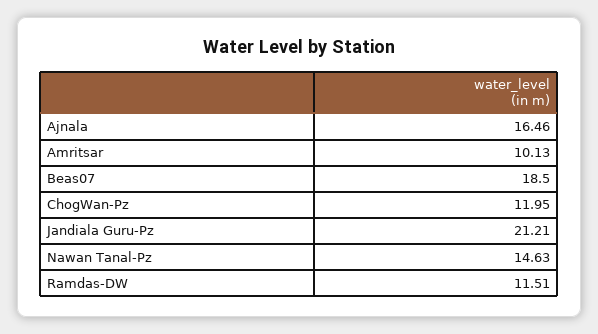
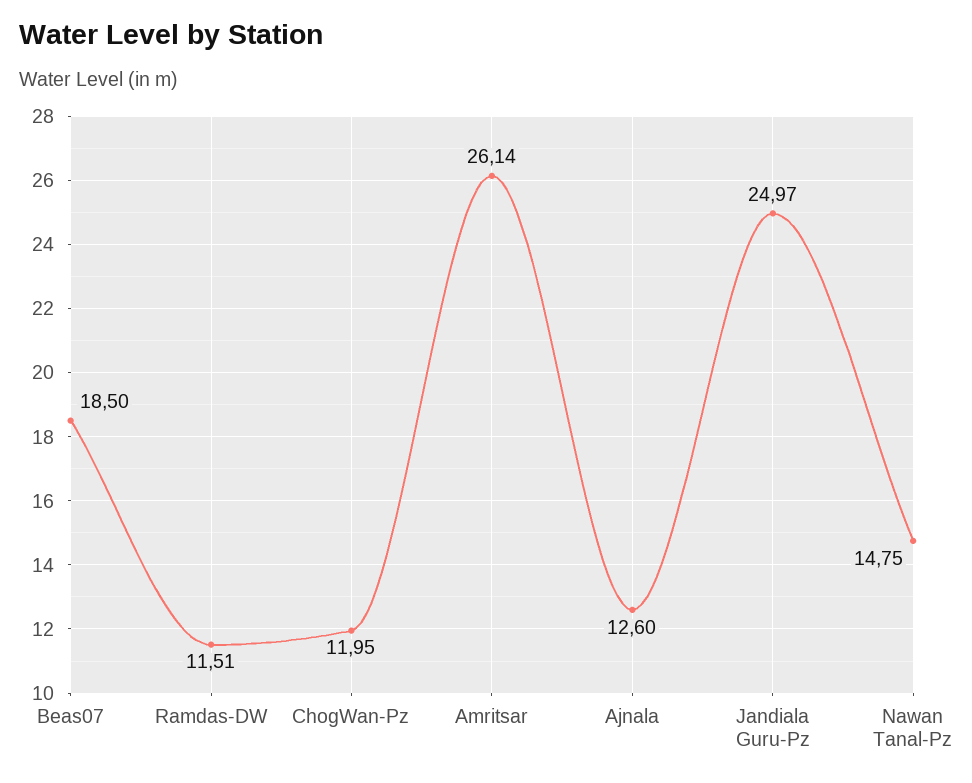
Ajnala: 16.46 -> 12.6
Amritsar: 10.13 -> 26.14
Jandiala Guru-Pz: 21.21 -> 24.97
Nawan Tanal-Pz: 14.63 -> 14.75

